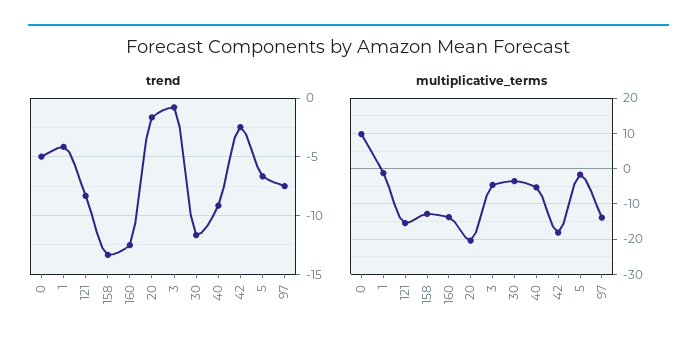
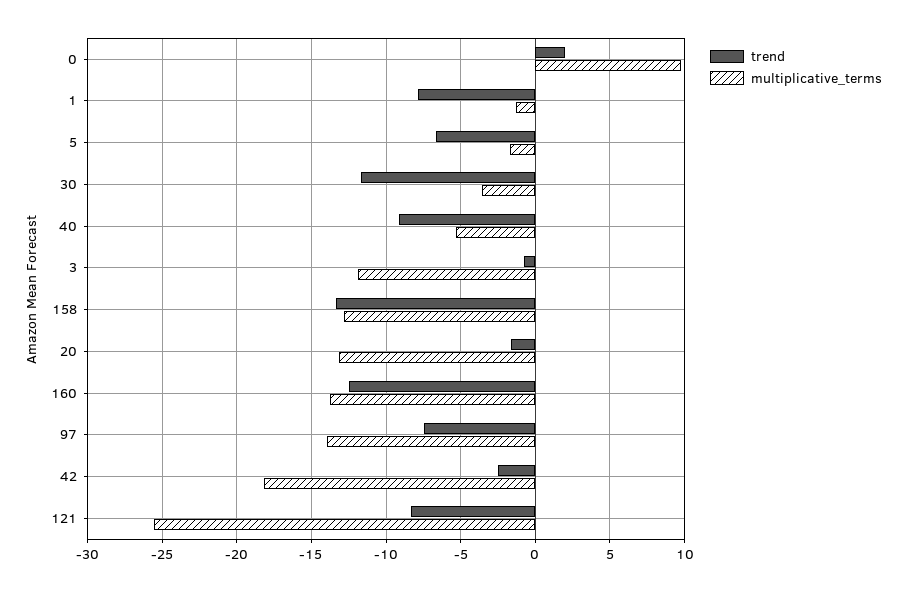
trend, 0: -5 -> 2
trend, 1: -4 -> -8
multiplicative_terms, 121: -16 -> -25.5
multiplicative_terms, 20: -20 -> -13
multiplicative_terms, 3: -4 -> -12

